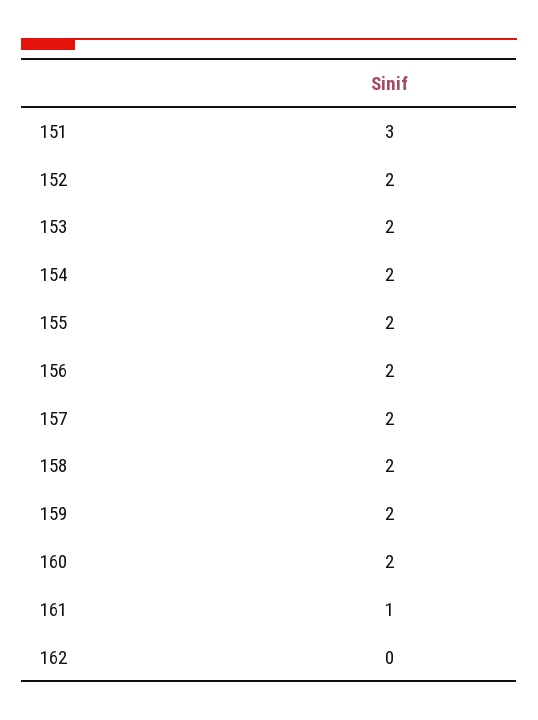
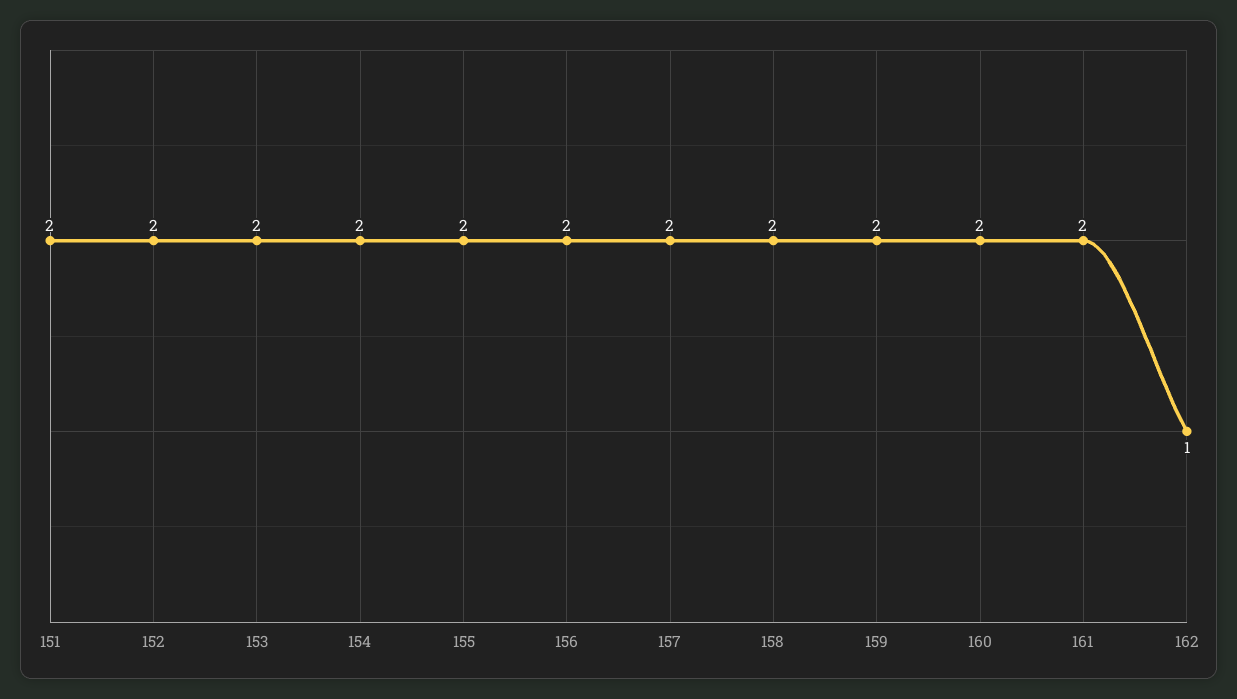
151: 3 -> 2
161: 1 -> 2
162: 0 -> 1

